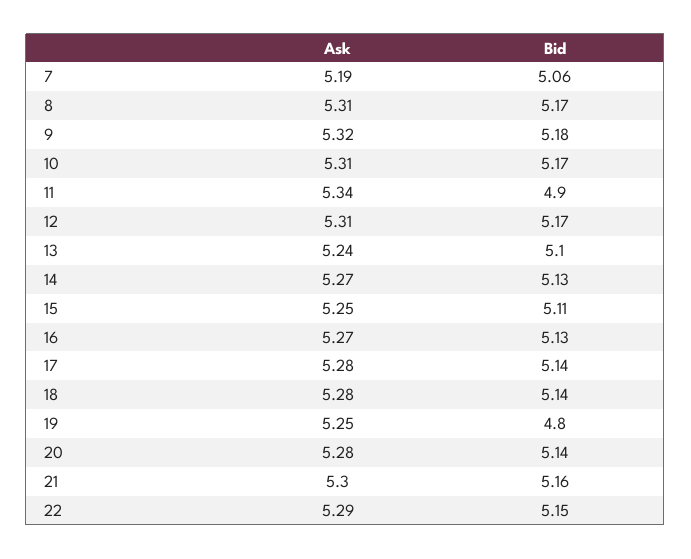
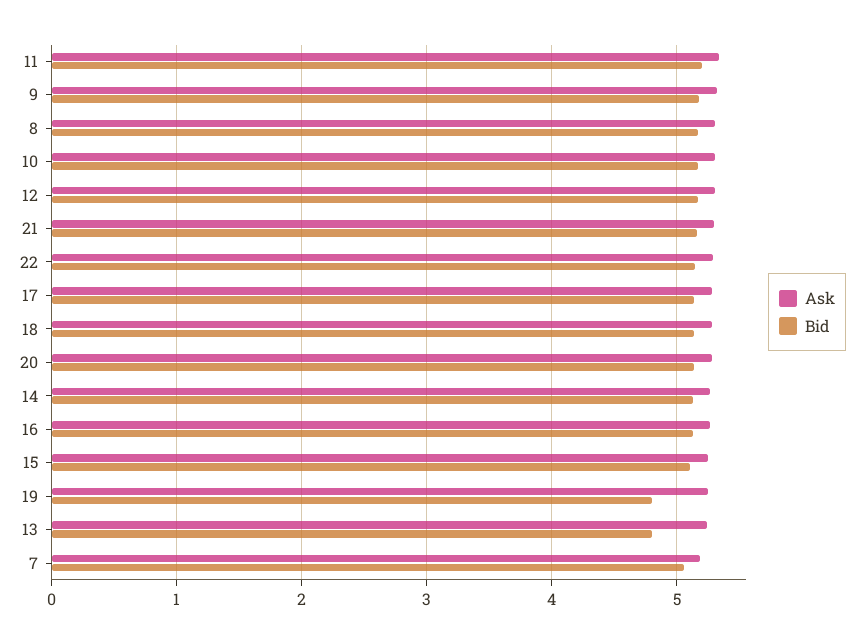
Bid, 11: 4.9 -> 5.2
Bid, 13: 5.1 -> 4.8

